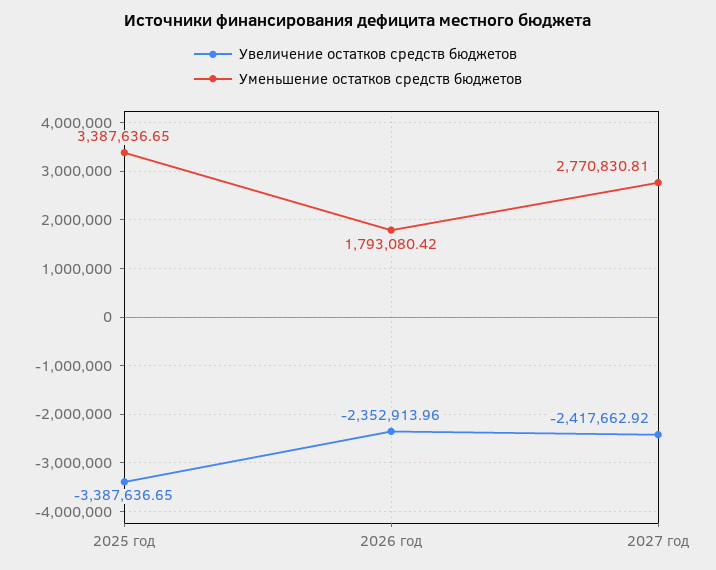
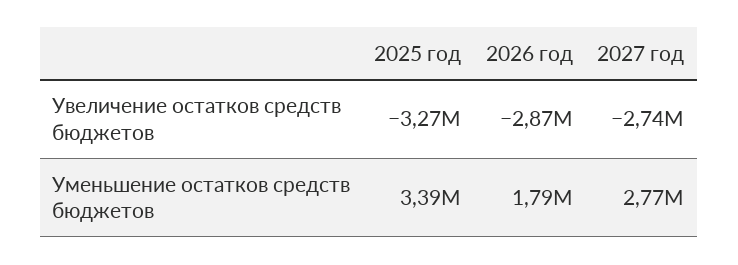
Увеличение остатков средств бюджетов, 2025 год: -3387636.65 -> -3270000
Увеличение остатков средств бюджетов, 2026 год: -2352913.96 -> -2870000
Увеличение остатков средств бюджетов, 2027 год: -2417662.92 -> -2740000

